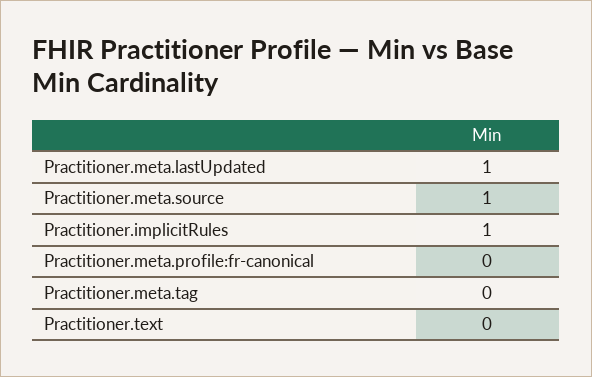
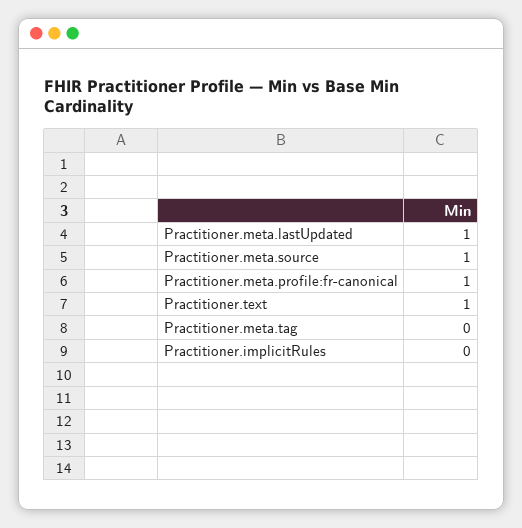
Practitioner.implicitRules: 1 -> 0
Practitioner.meta.profile:fr-canonical: 0 -> 1
Practitioner.text: 0 -> 1

